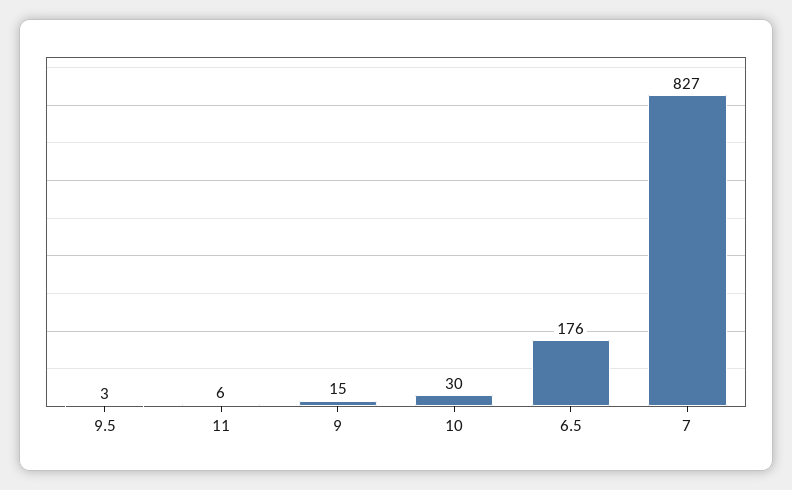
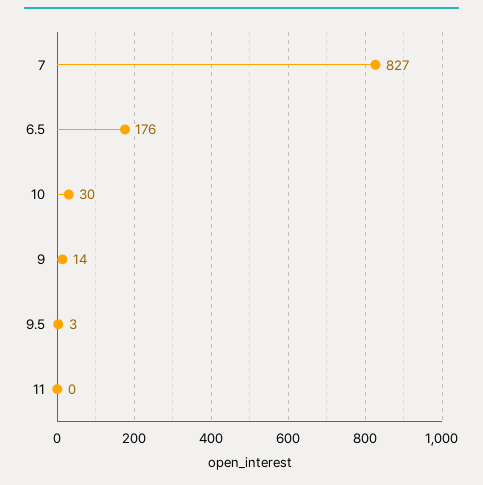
11: 6 -> 0
9: 15 -> 14

